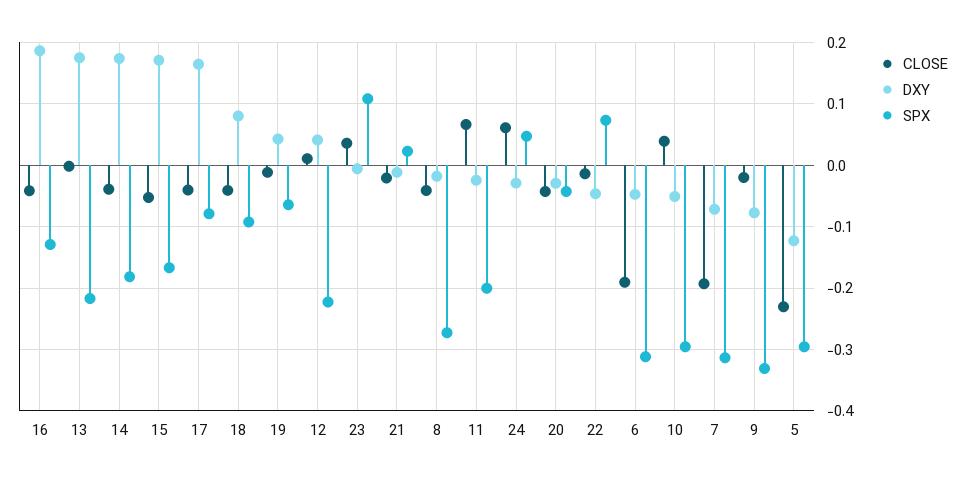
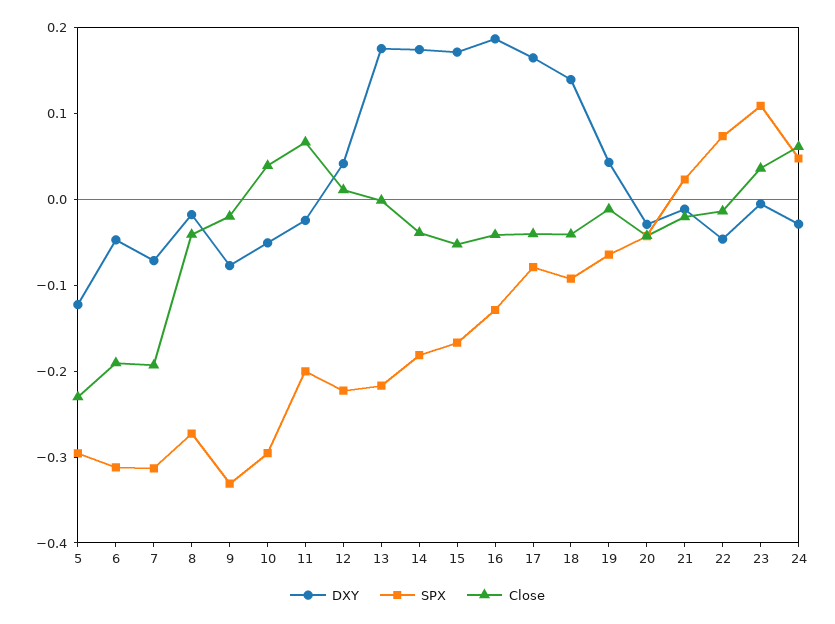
DXY, 18: 0.08 -> 0.14

